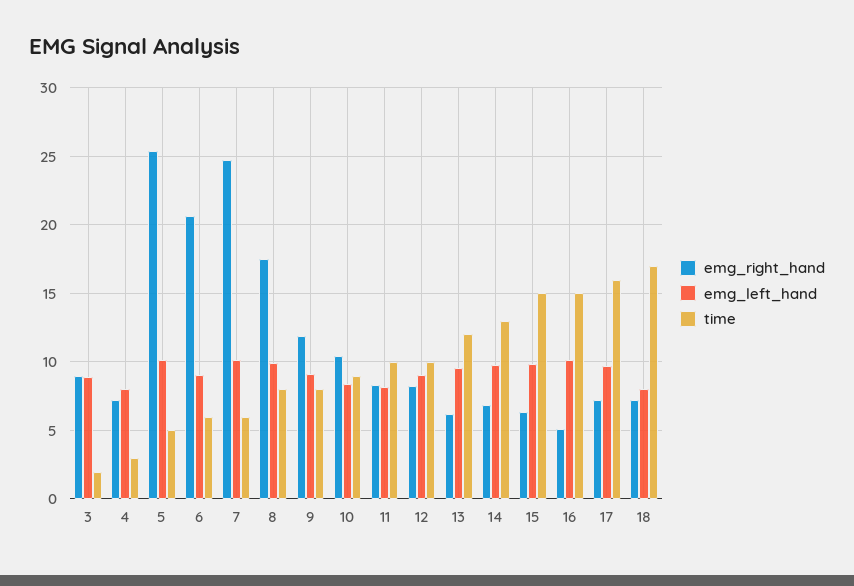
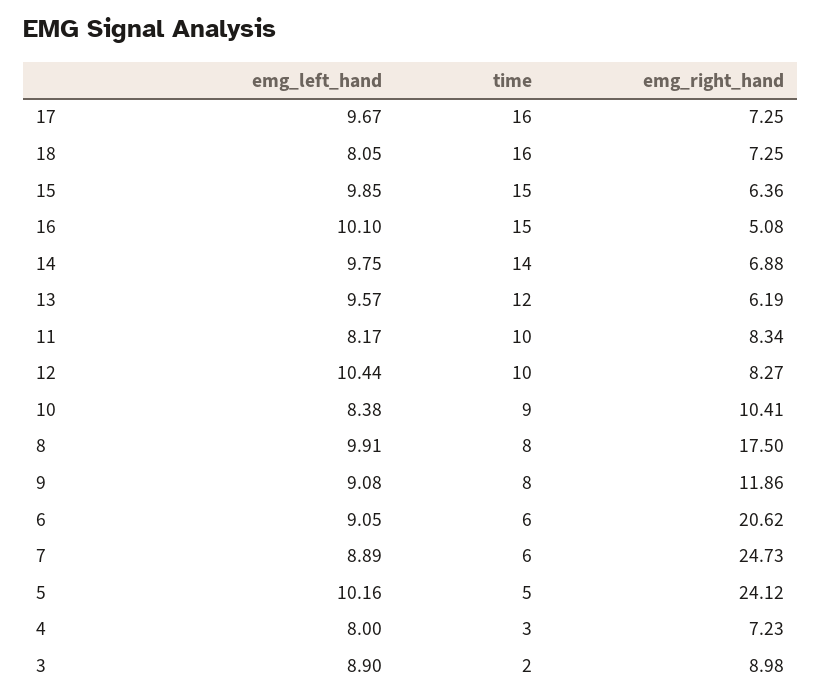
emg_right_hand, 5: 25.5 -> 24.12
emg_left_hand, 7: 10 -> 8.89
emg_left_hand, 12: 9 -> 10.44
time, 14: 13 -> 14
time, 18: 17 -> 16

